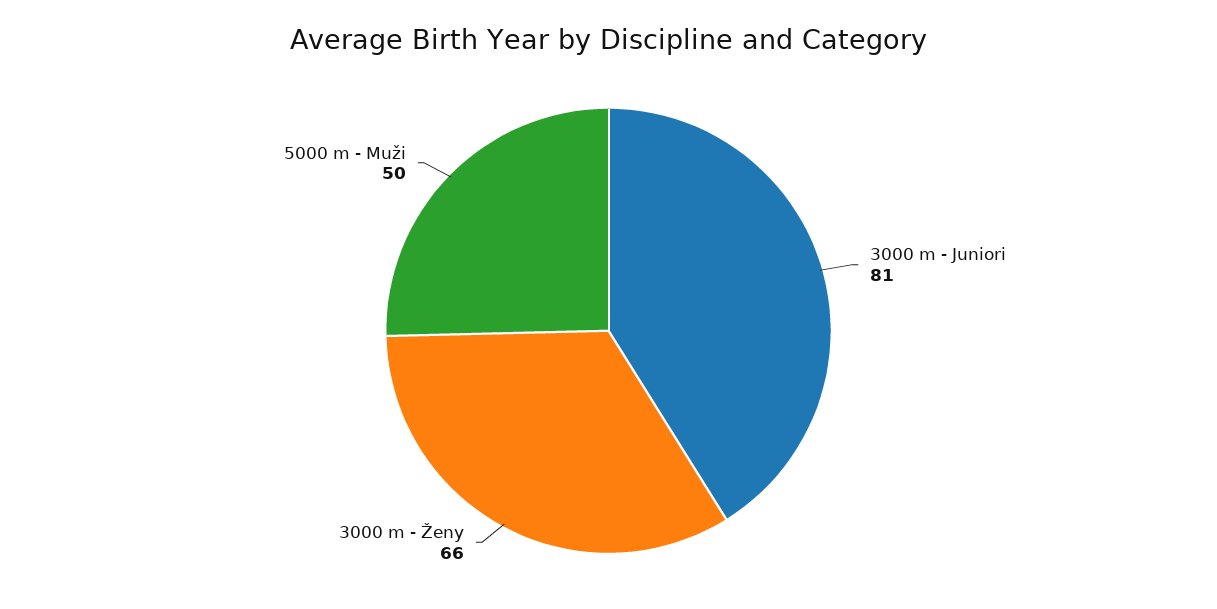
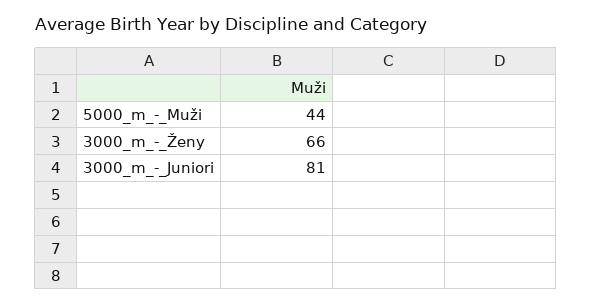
5000 m - Muži: 50 -> 44

